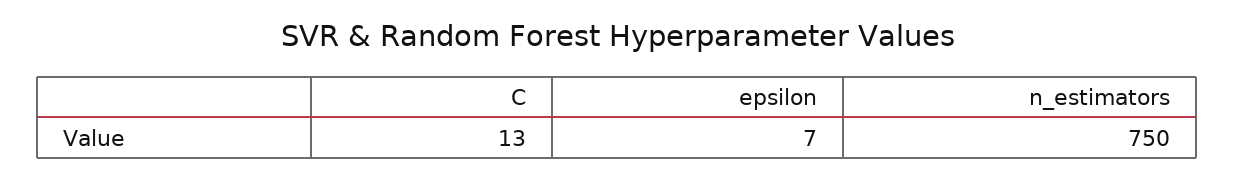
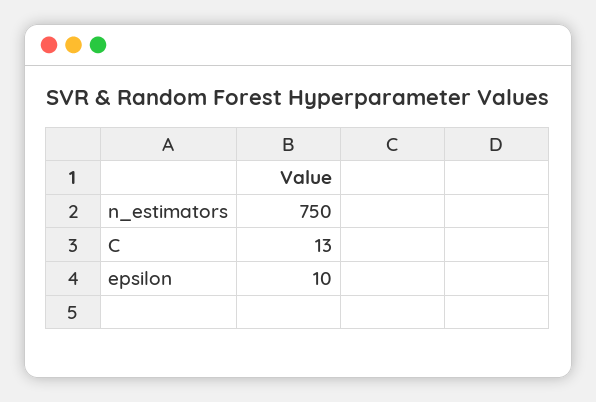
epsilon: 7 -> 10

